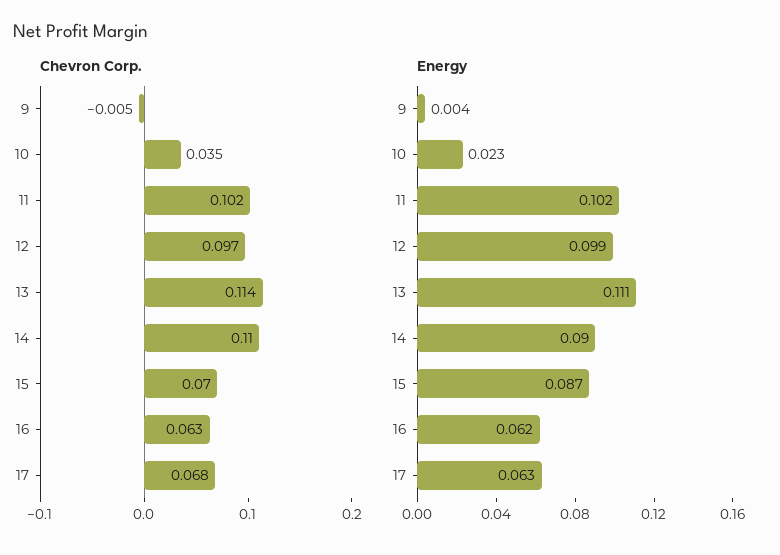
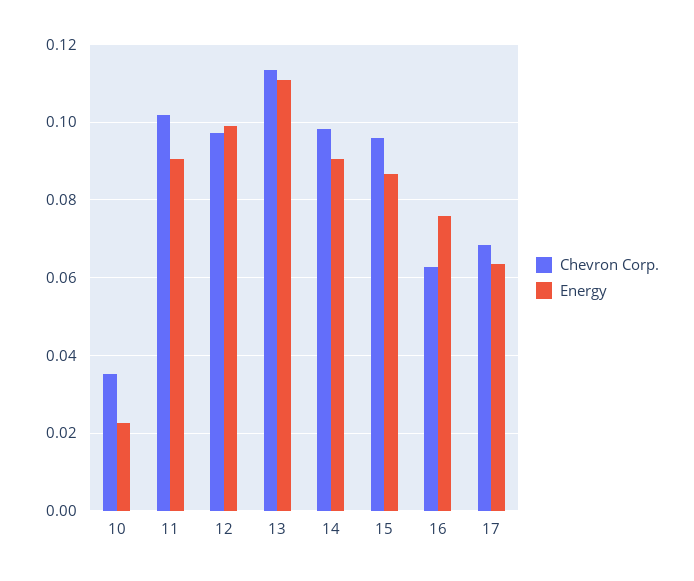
Chevron Corp., 9: -0.005 -> none
Chevron Corp., 14: 0.11 -> 0.098
Chevron Corp., 15: 0.07 -> 0.096
Energy, 9: 0.004 -> none
Energy, 11: 0.102 -> 0.09
Energy, 16: 0.062 -> 0.076

